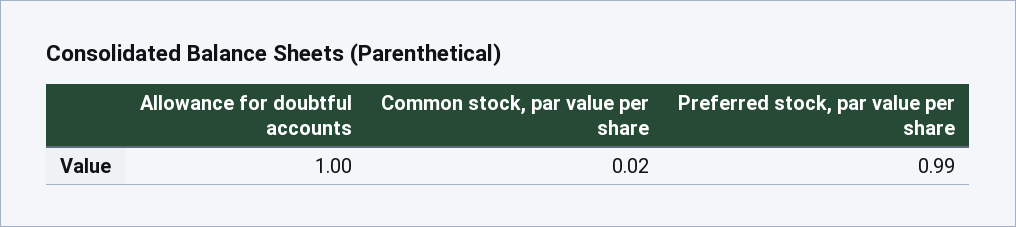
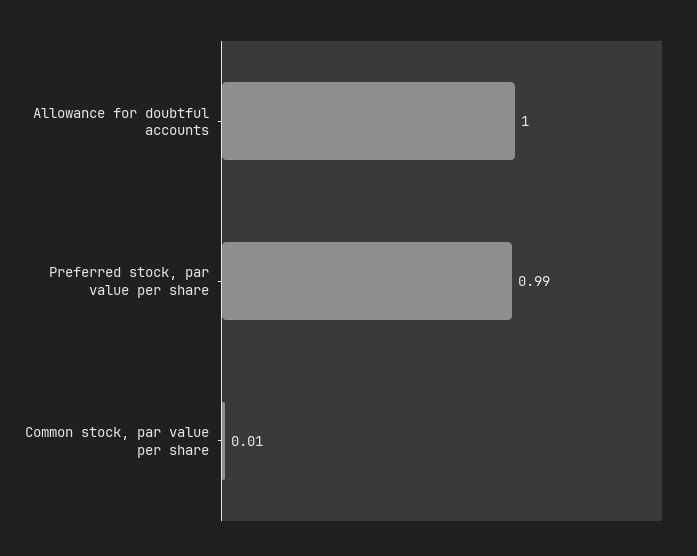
Common stock, par value per share: 0.02 -> 0.01

